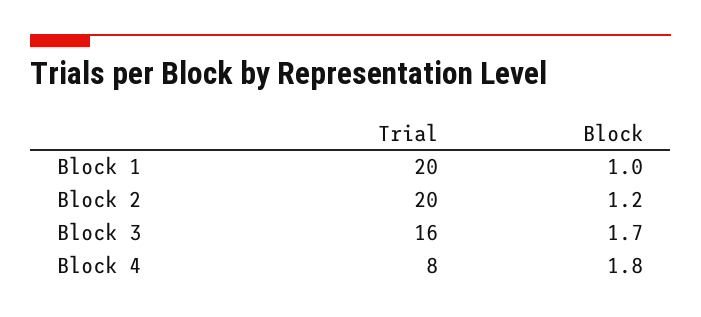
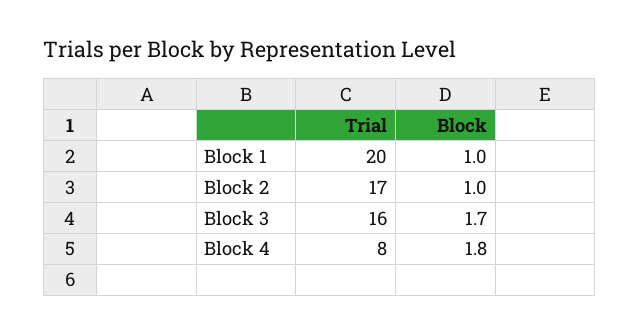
Trial, Block 2: 20 -> 17
Block, Block 2: 1.2 -> 1

